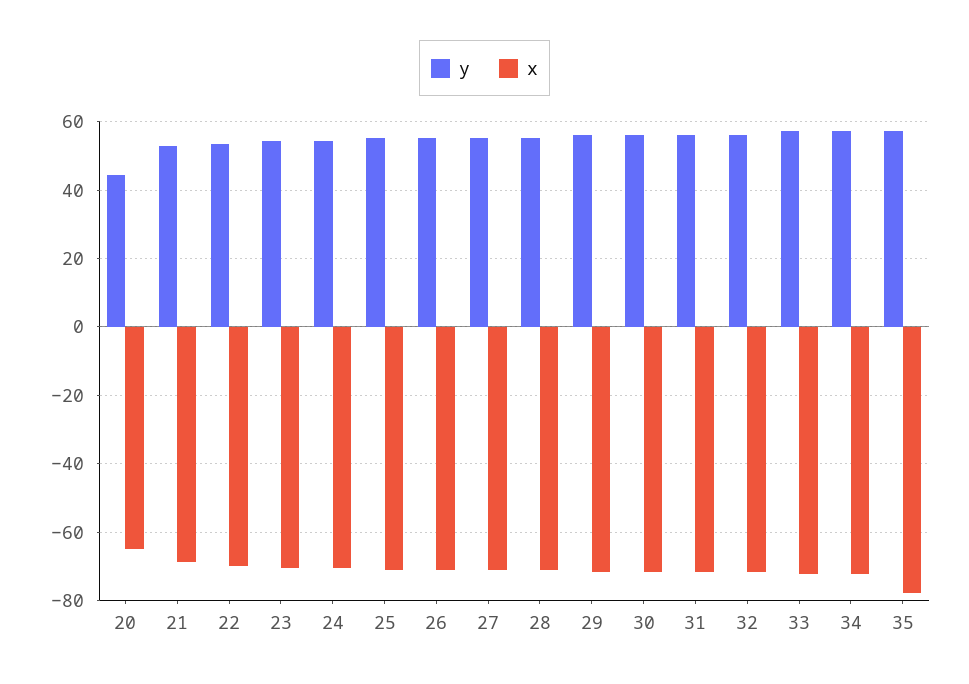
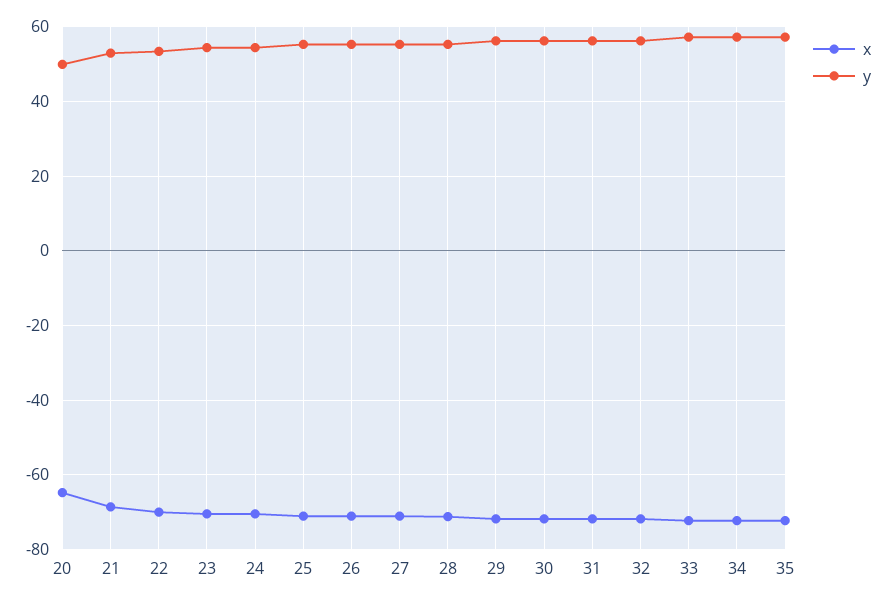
y, 20: 44 -> 50
x, 35: -78 -> -72

